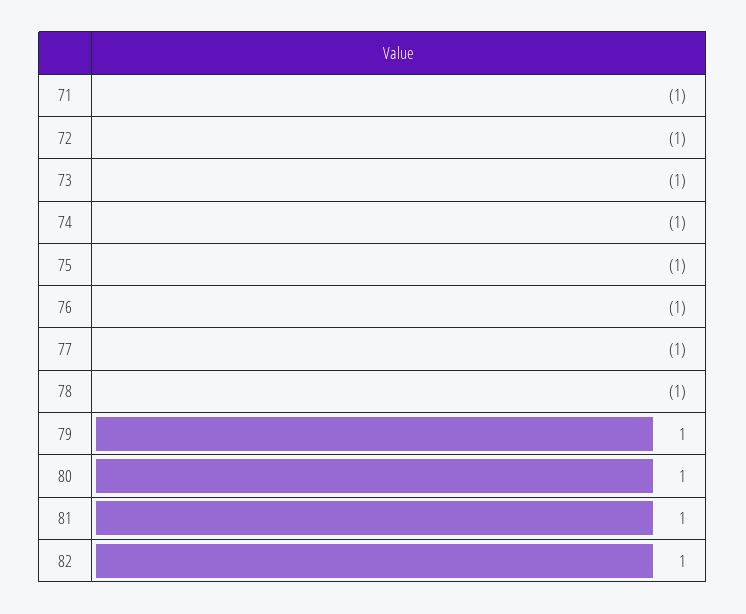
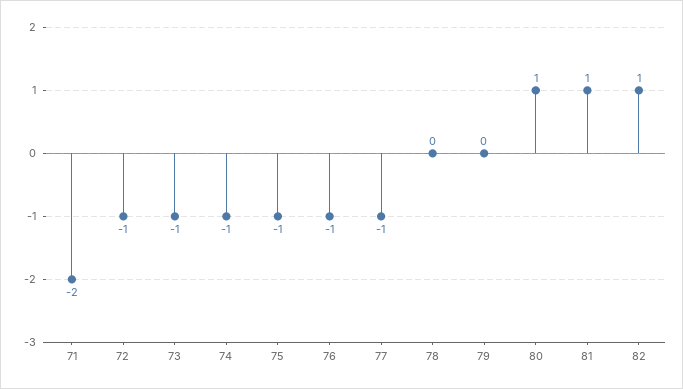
71: -1 -> -2
78: -1 -> 0
79: 1 -> 0

